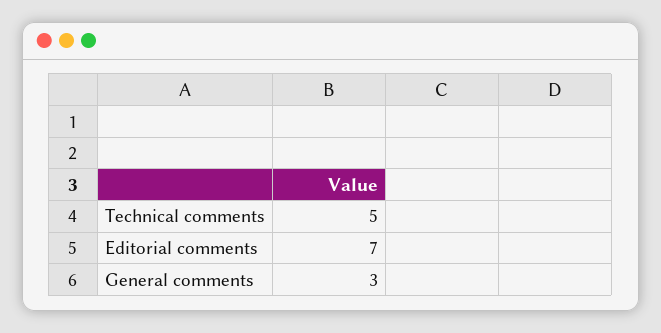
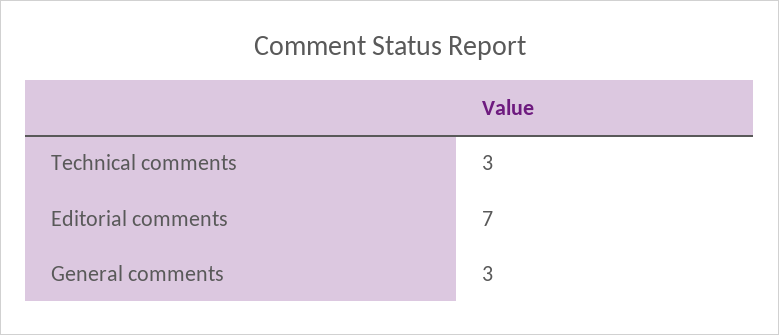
Technical comments: 5 -> 3

